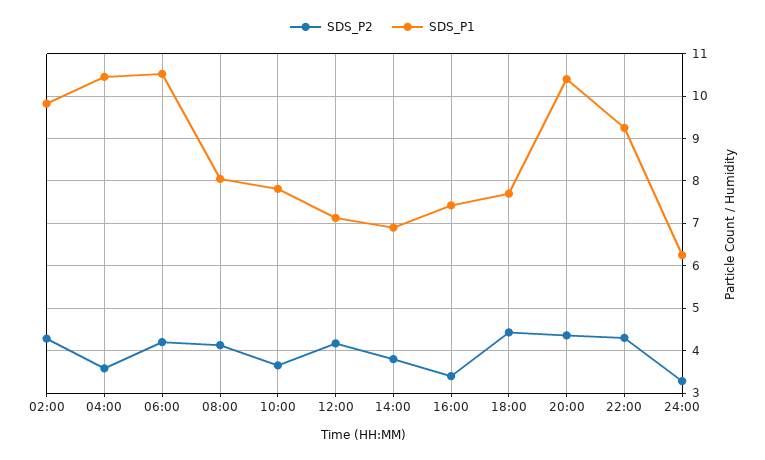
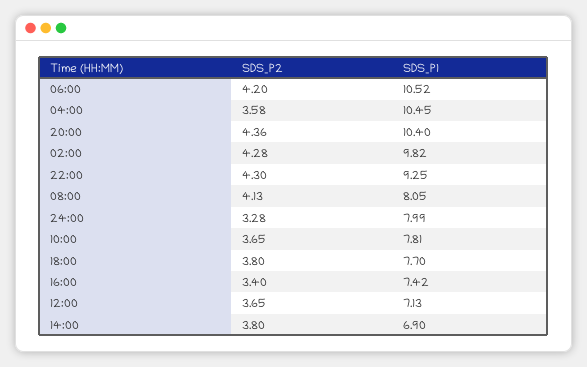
SDS_P2, 12:00: 4.2 -> 3.65
SDS_P2, 18:00: 4.4 -> 3.8
SDS_P1, 24:00: 6.2 -> 7.99

